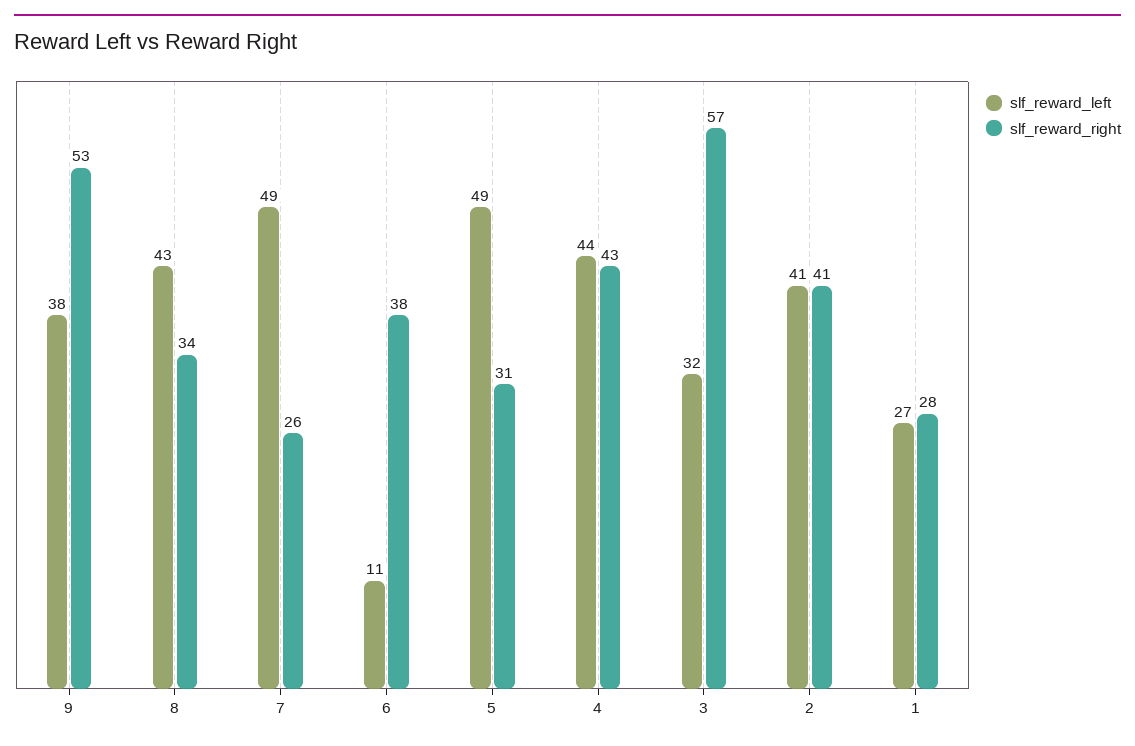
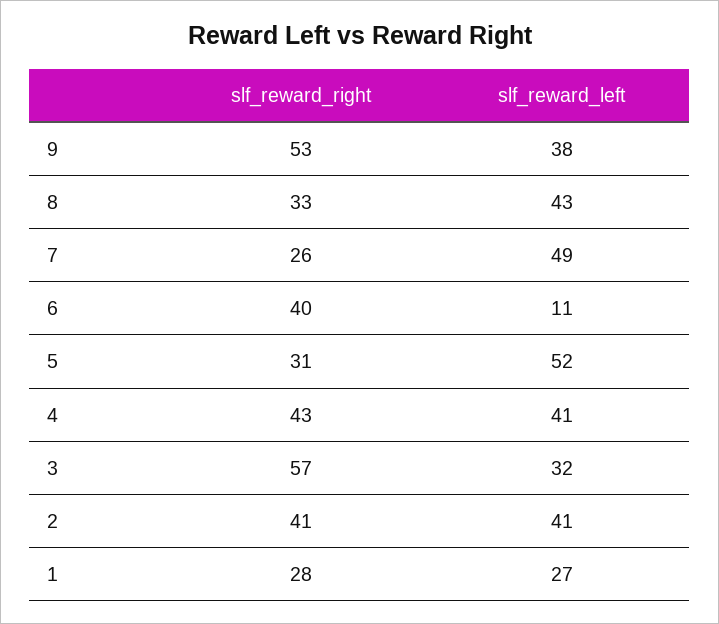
slf_reward_right, 8: 34 -> 33
slf_reward_right, 6: 38 -> 40
slf_reward_left, 5: 49 -> 52
slf_reward_left, 4: 44 -> 41

